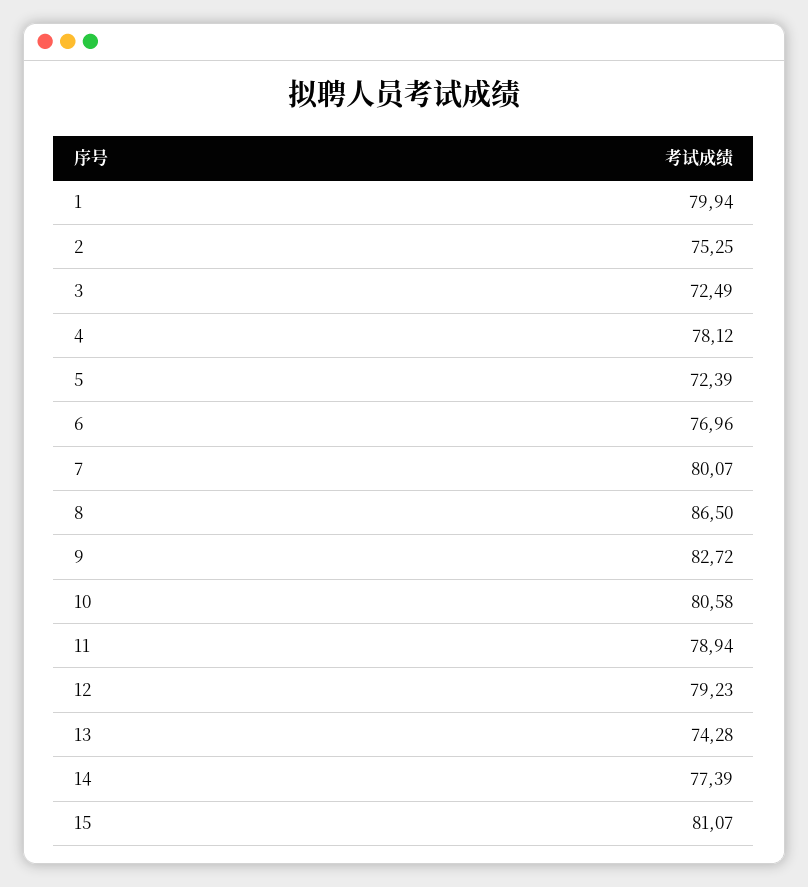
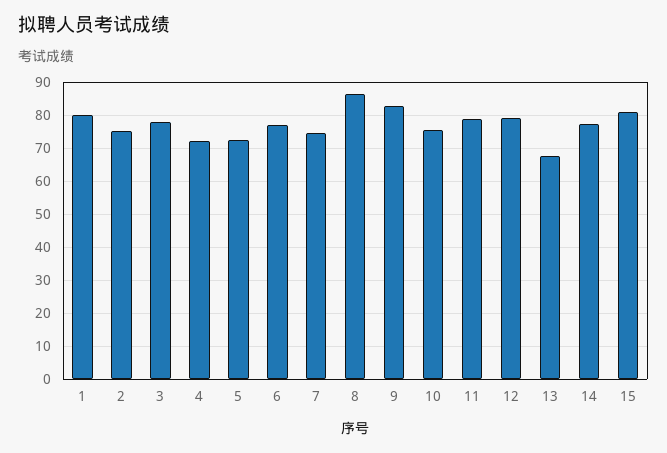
3: 72.49 -> 78
4: 78.12 -> 72
7: 80.07 -> 74
10: 80.58 -> 76
13: 74.28 -> 68

